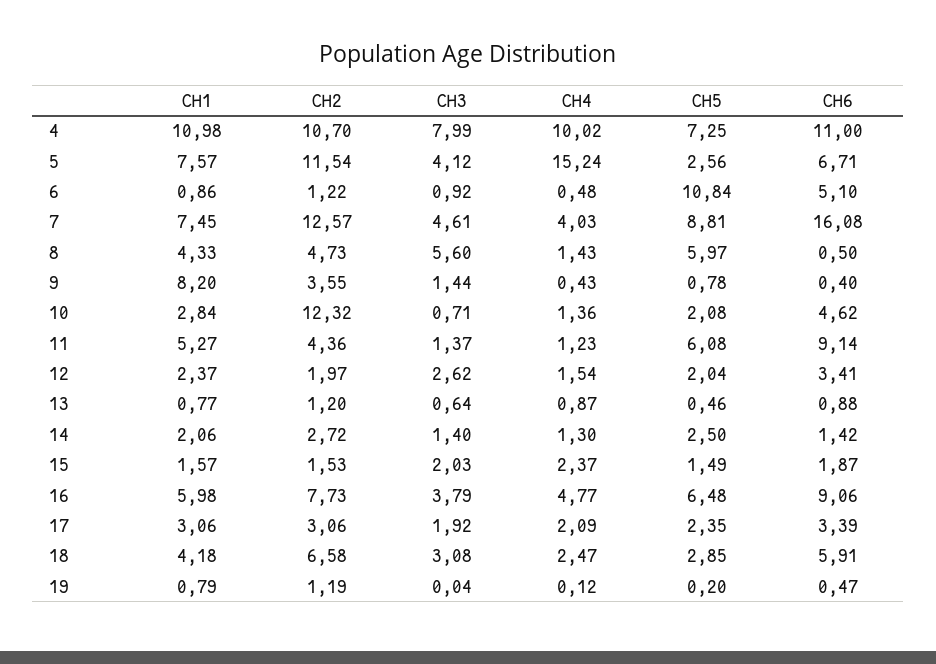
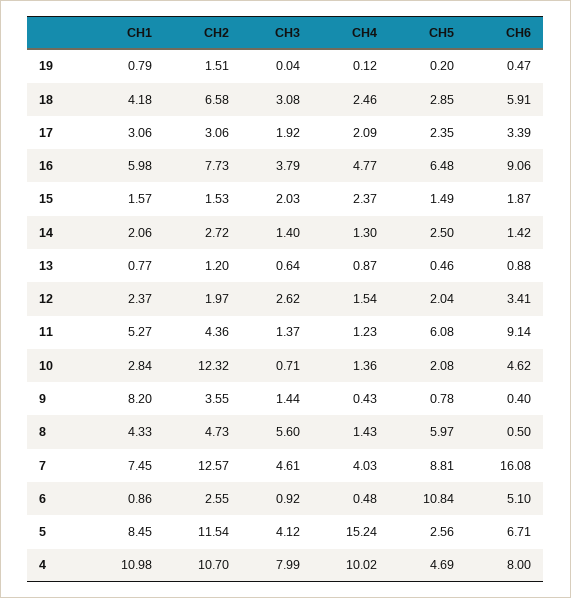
CH5, 4: 7.25 -> 4.69
CH6, 4: 11 -> 8
CH1, 5: 7.57 -> 8.45
CH2, 6: 1.22 -> 2.55
CH4, 18: 2.47 -> 2.46
CH2, 19: 1.19 -> 1.51

